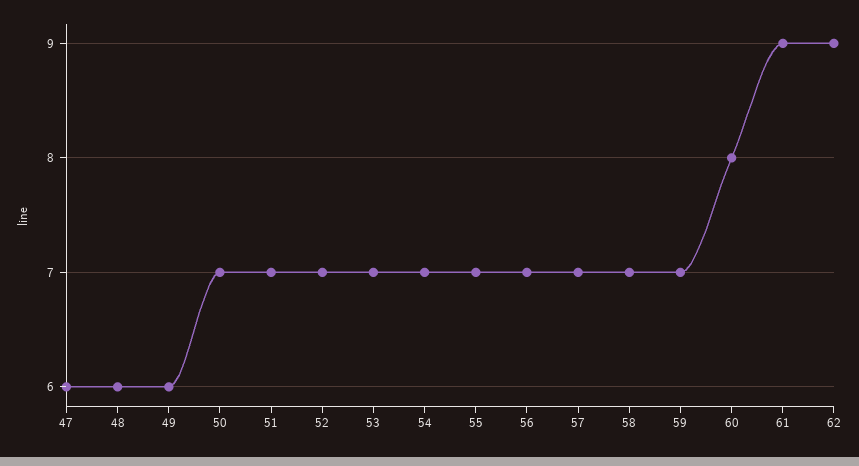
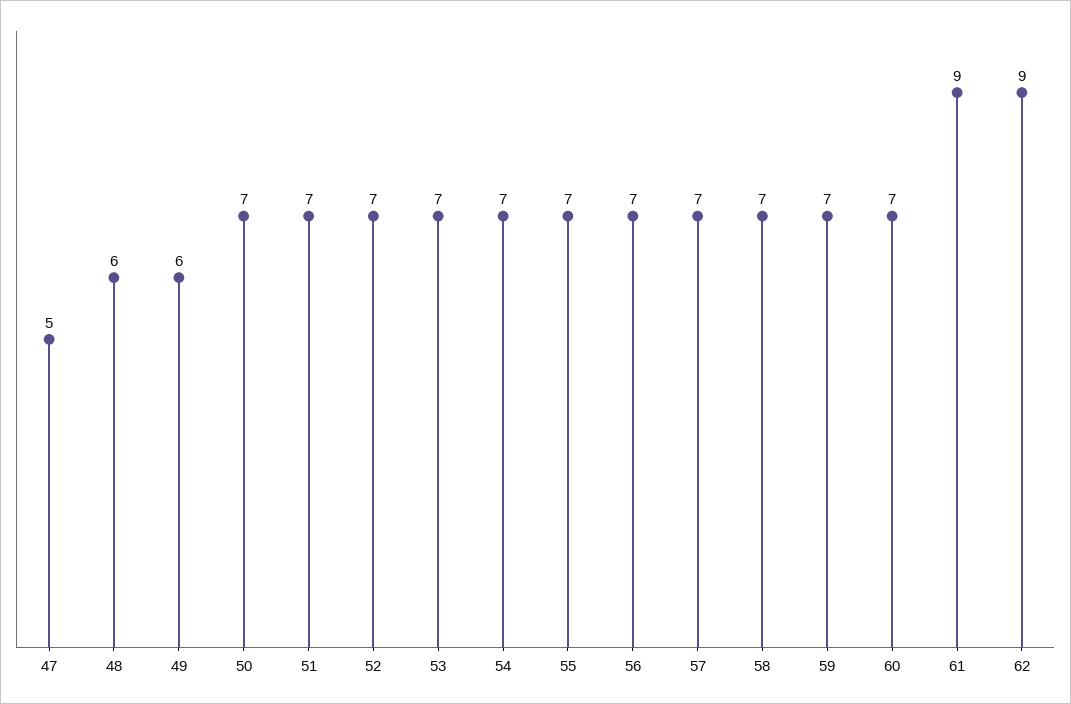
47: 6 -> 5
60: 8 -> 7

